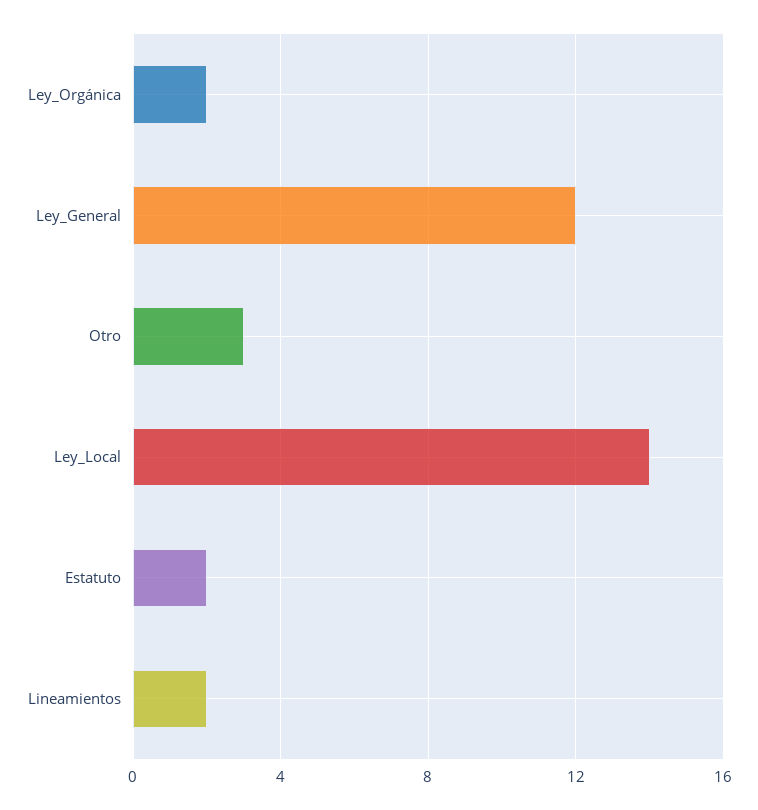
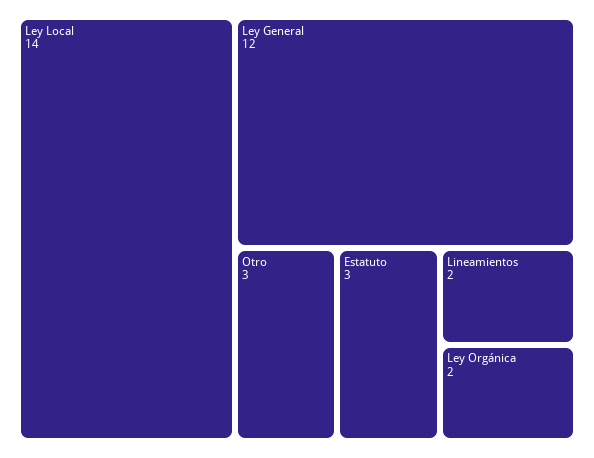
Estatuto: 2 -> 3

